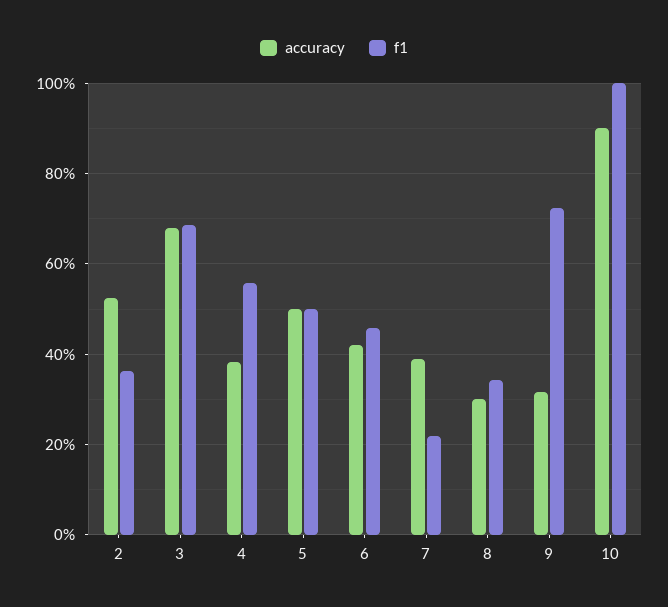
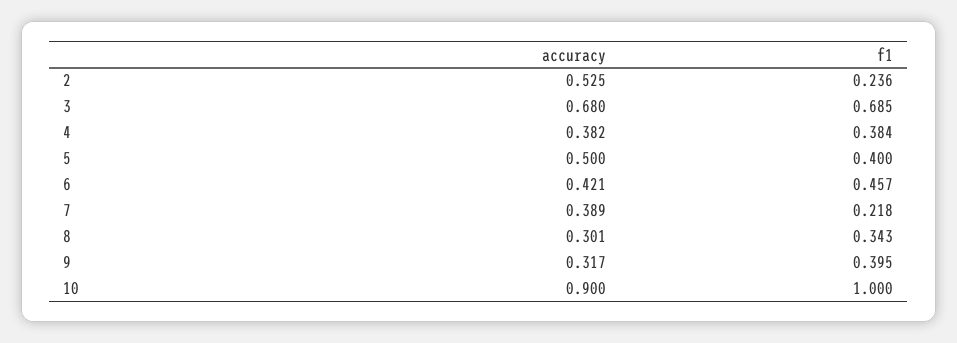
f1, 2: 0.36 -> 0.236
f1, 4: 0.56 -> 0.384
f1, 5: 0.5 -> 0.4
f1, 9: 0.72 -> 0.395

